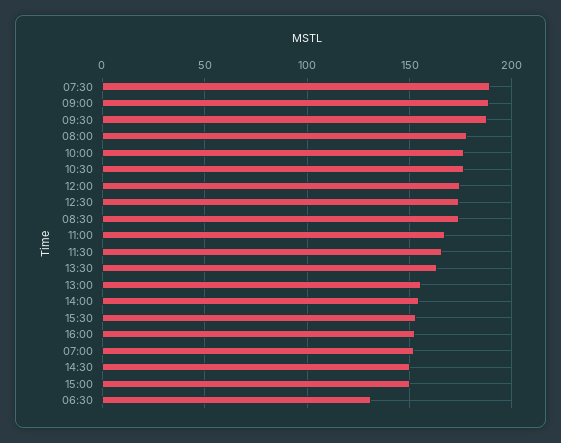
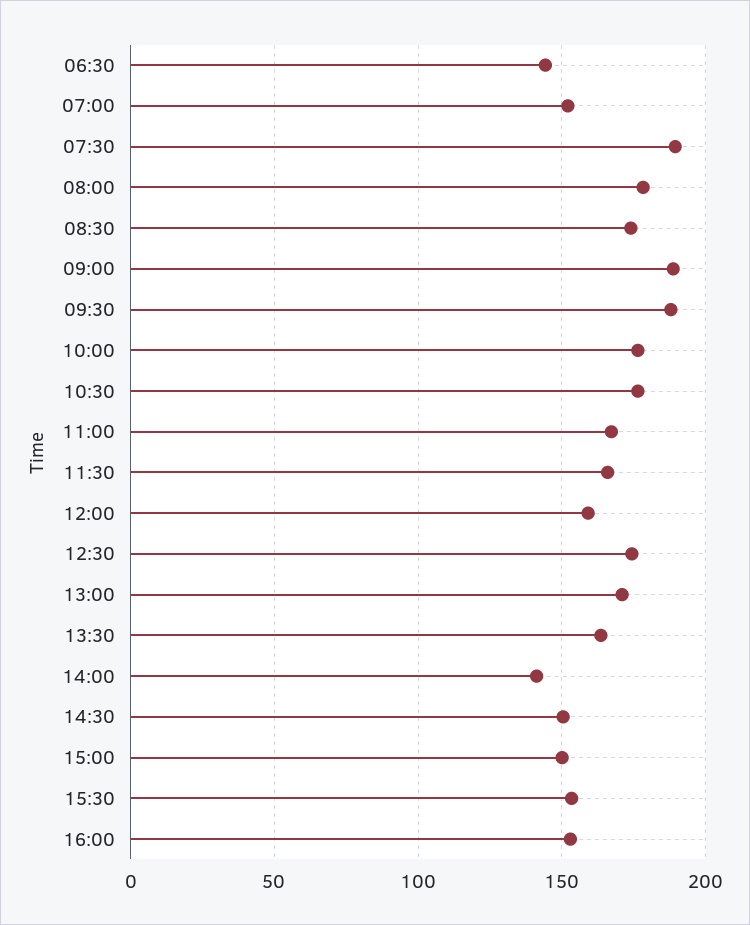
12:00: 175 -> 160
13:00: 155 -> 170
14:00: 155 -> 140
06:30: 130 -> 145

